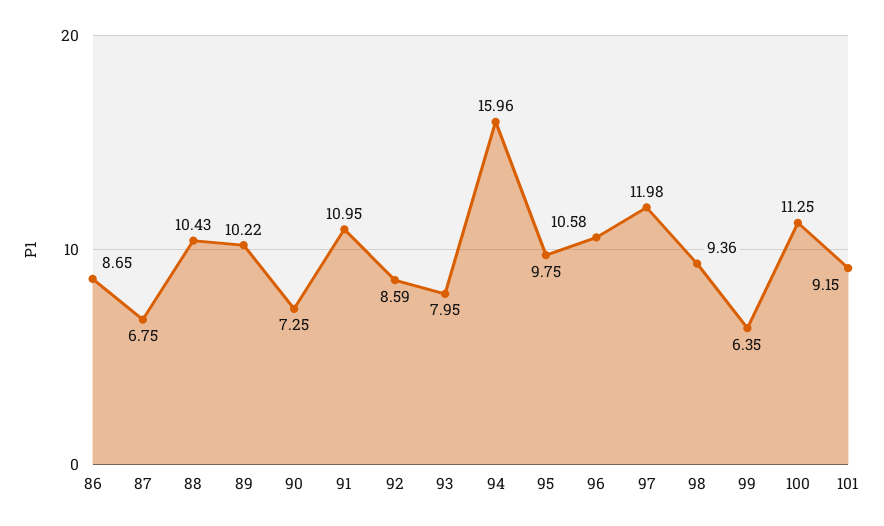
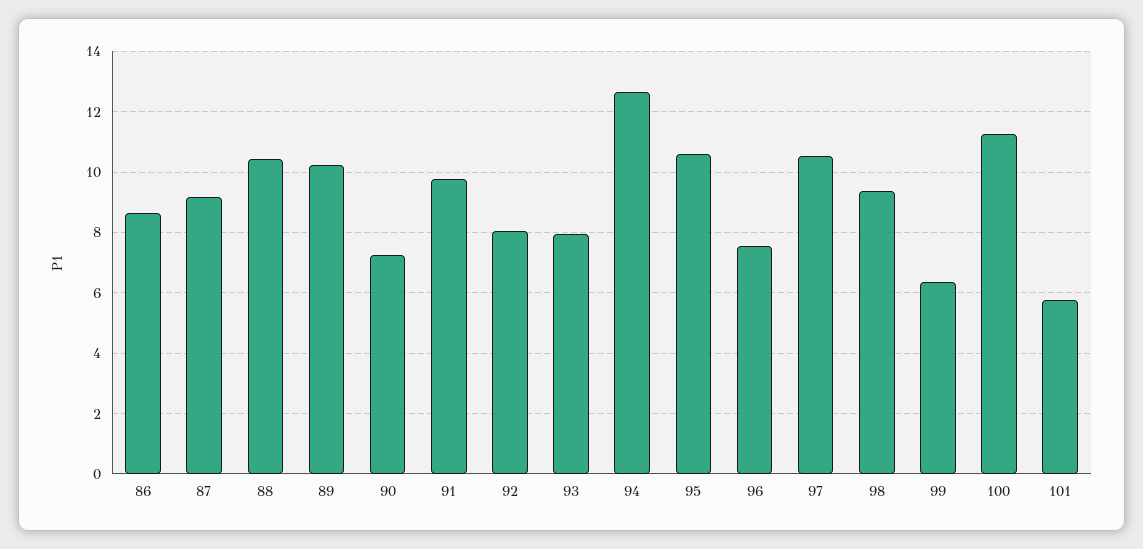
87: 6.75 -> 9.2
91: 10.95 -> 9.8
92: 8.59 -> 8
94: 15.96 -> 12.6
95: 9.75 -> 10.6
96: 10.58 -> 7.6
97: 11.98 -> 10.6
101: 9.15 -> 5.8

